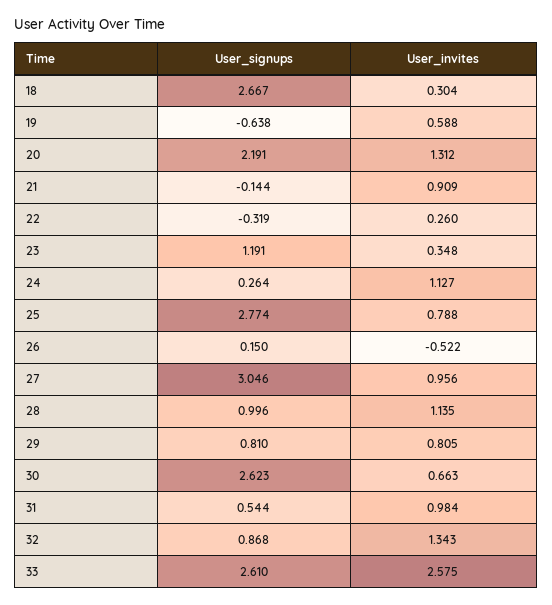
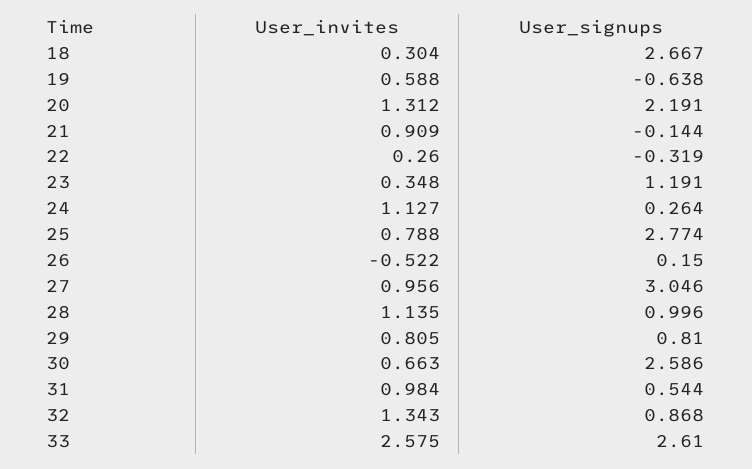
User_signups, 30: 2.623 -> 2.586

